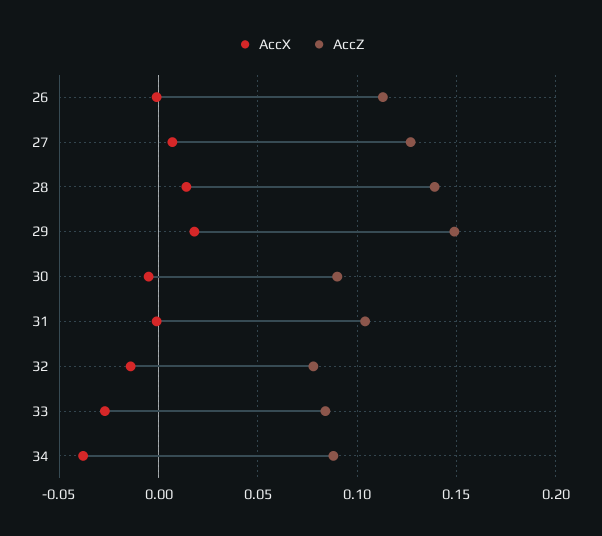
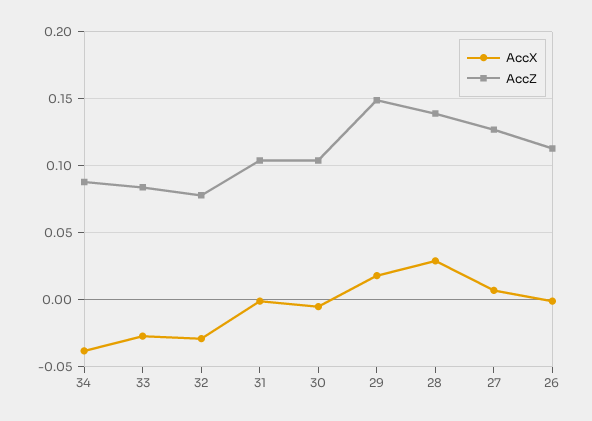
AccX, 28: 0.015 -> 0.03
AccZ, 30: 0.09 -> 0.105
AccX, 32: -0.015 -> -0.03

